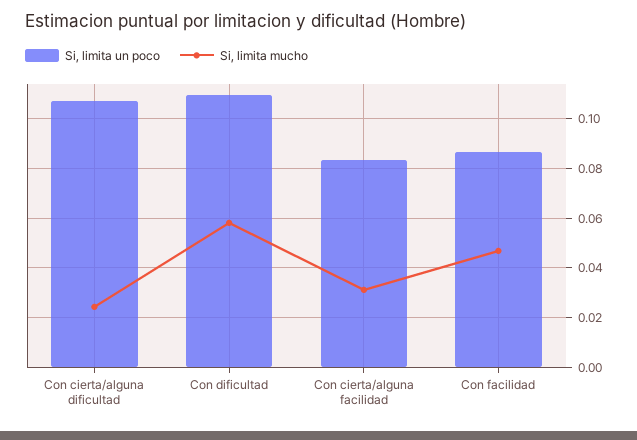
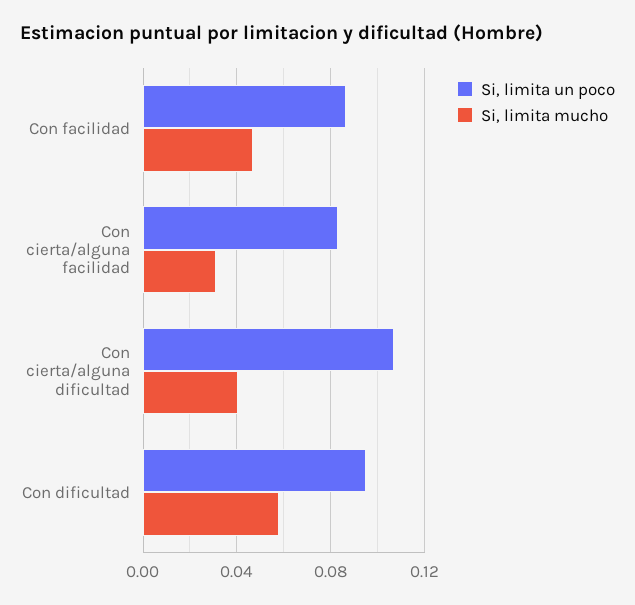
Si, limita mucho, Con cierta/alguna dificultad: 0.025 -> 0.04
Si, limita un poco, Con dificultad: 0.11 -> 0.095

